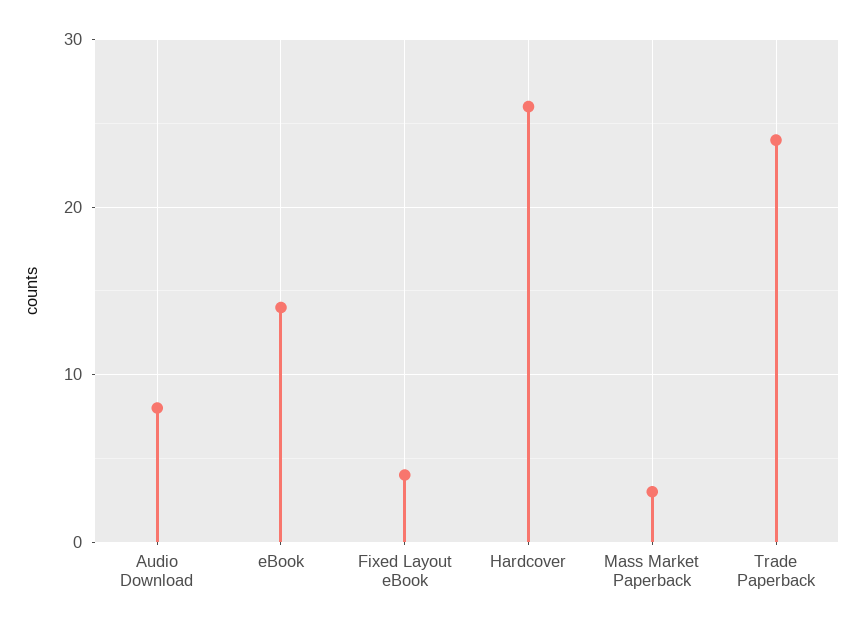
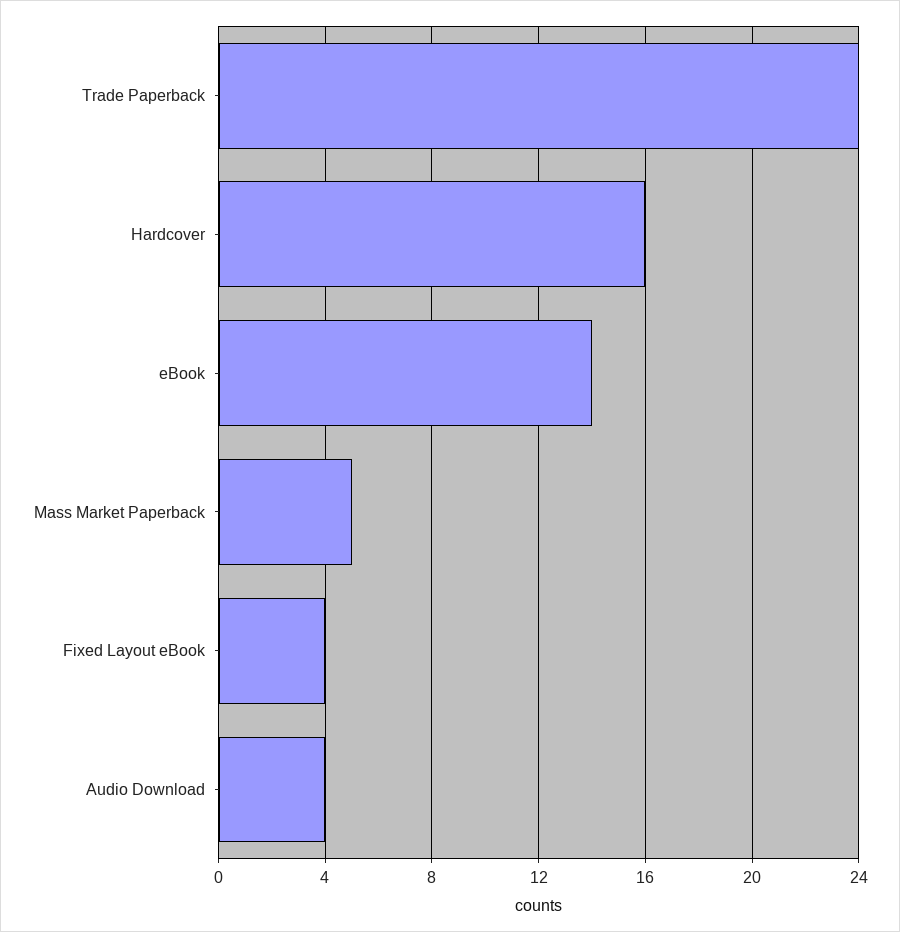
Audio Download: 8 -> 4
Hardcover: 26 -> 16
Mass Market Paperback: 3 -> 5

